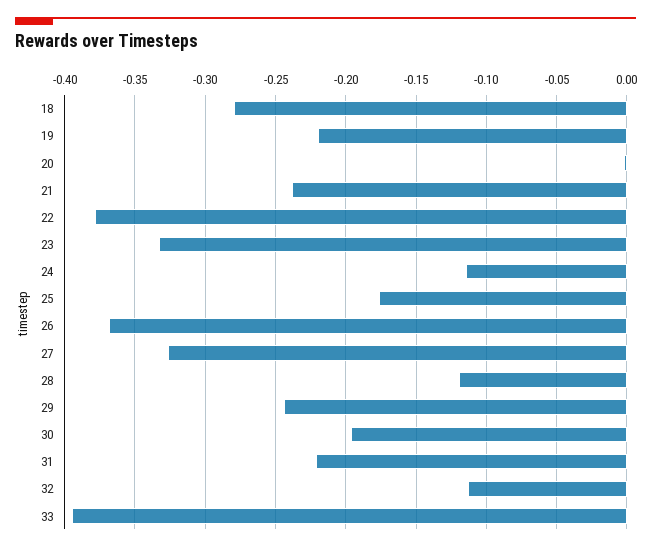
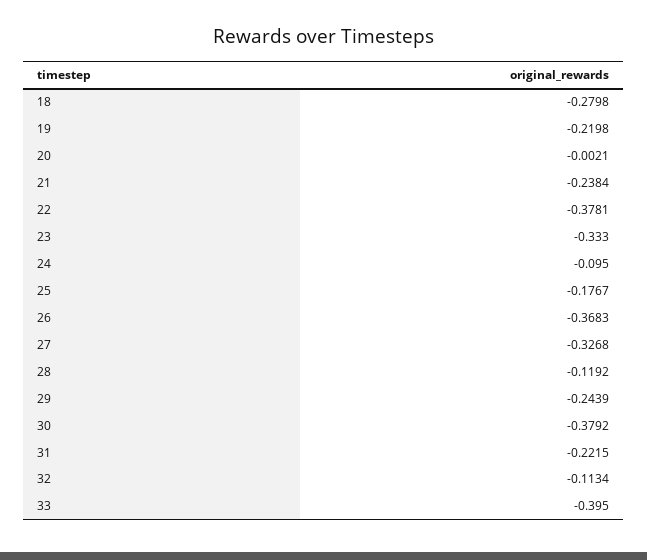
24: -0.115 -> -0.095
30: -0.195 -> -0.3792

